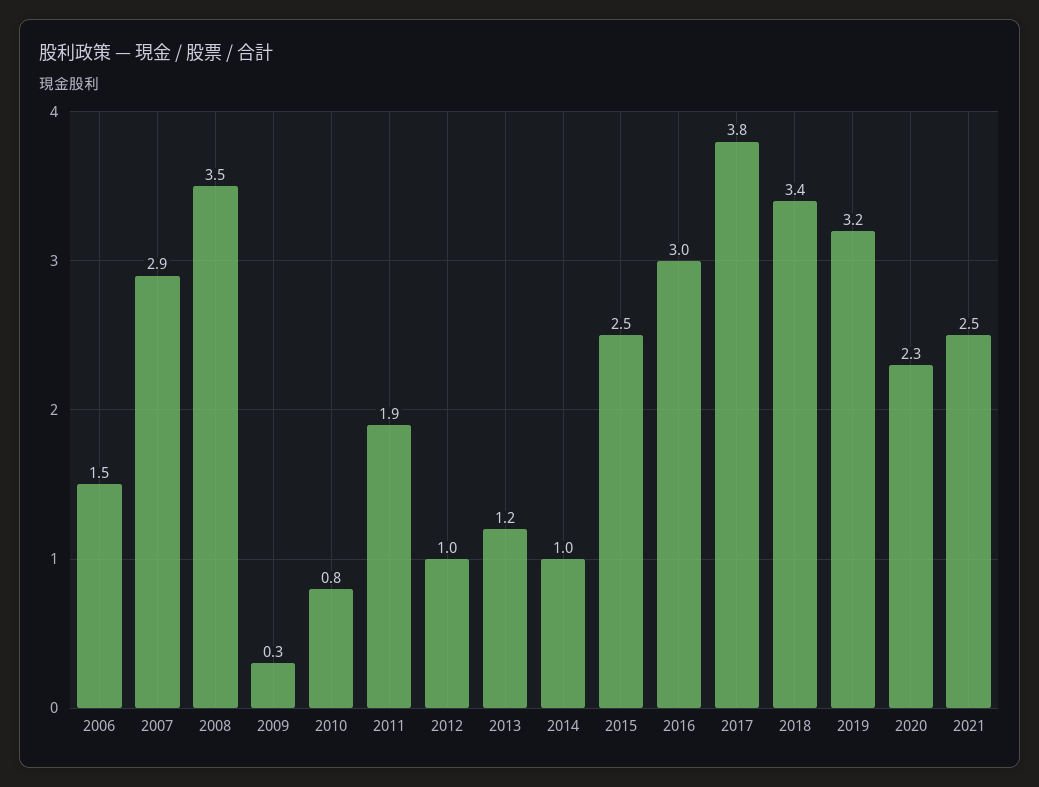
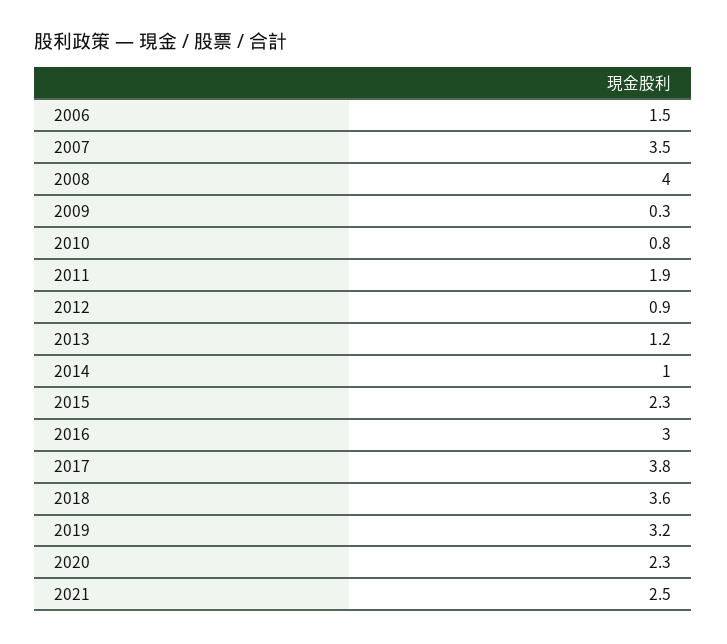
2007: 2.9 -> 3.5
2008: 3.5 -> 4
2012: 1 -> 0.9
2015: 2.5 -> 2.3
2018: 3.4 -> 3.6

